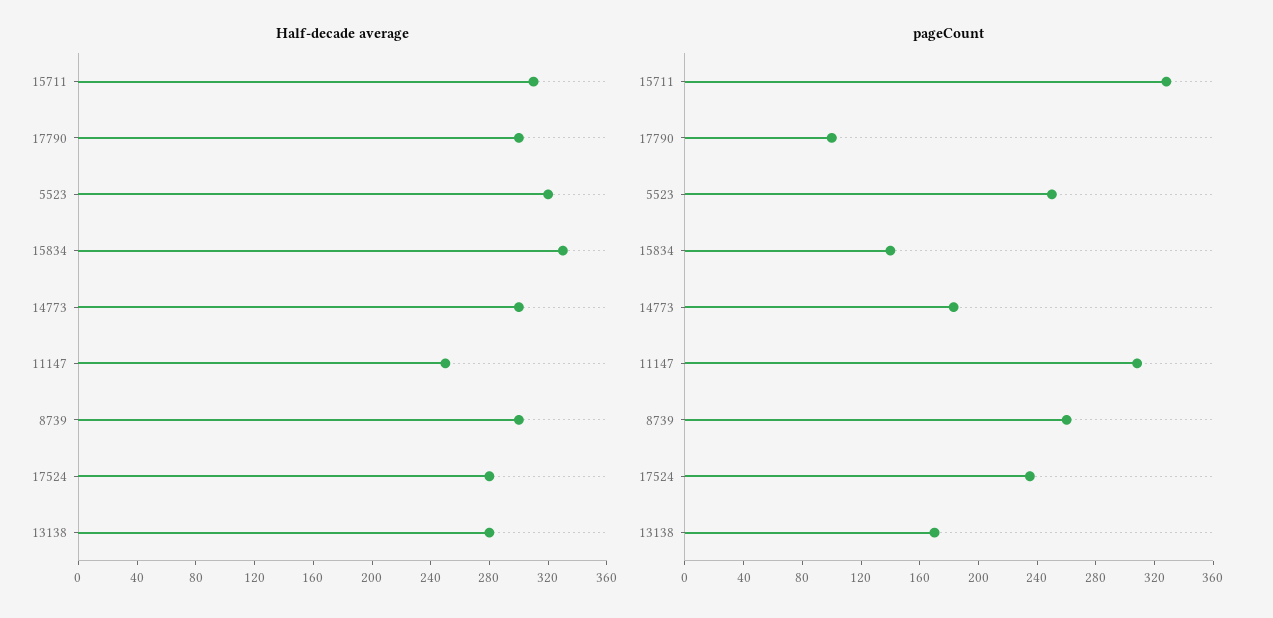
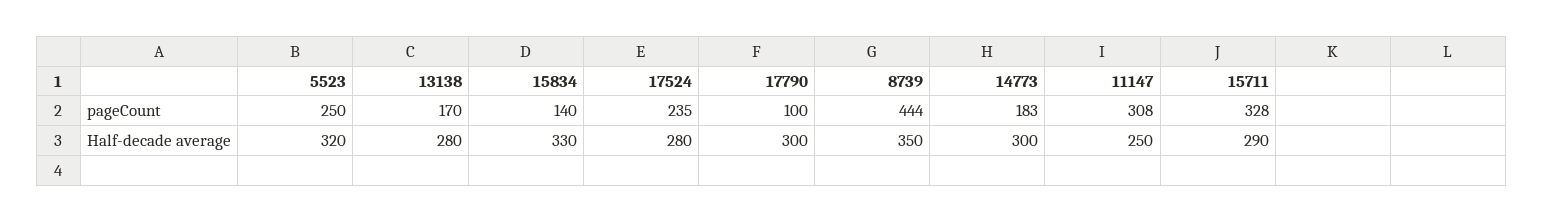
Half-decade average, 15711: 310 -> 290
Half-decade average, 8739: 300 -> 350
pageCount, 8739: 260 -> 444

